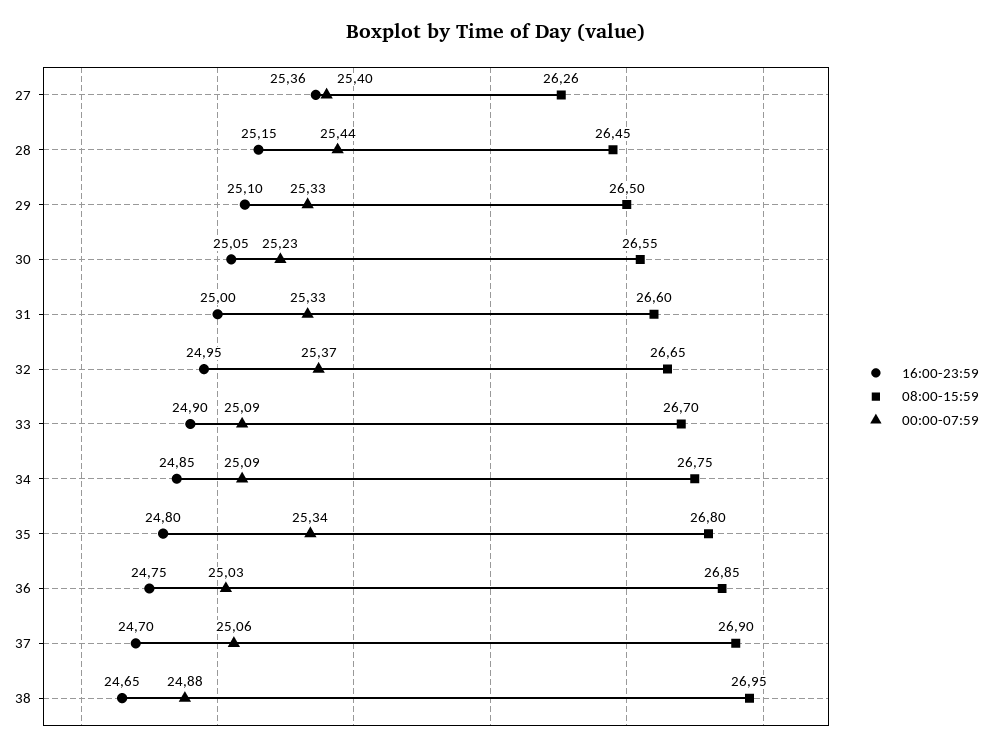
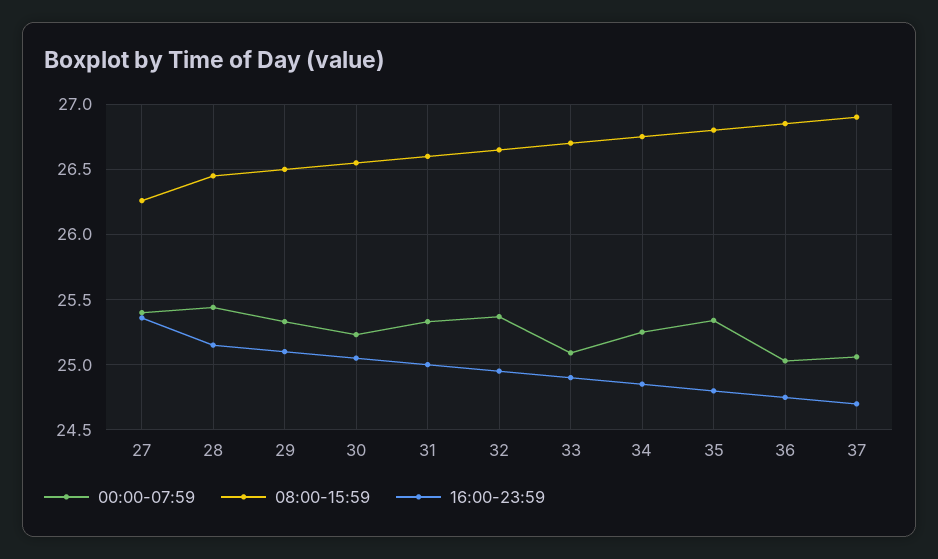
00:00-07:59, 34: 25.09 -> 25.25
16:00-23:59, 38: 24.65 -> none
08:00-15:59, 38: 26.95 -> none
00:00-07:59, 38: 24.88 -> none

